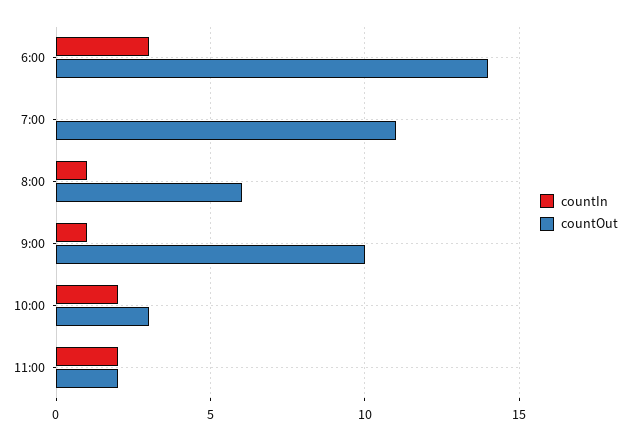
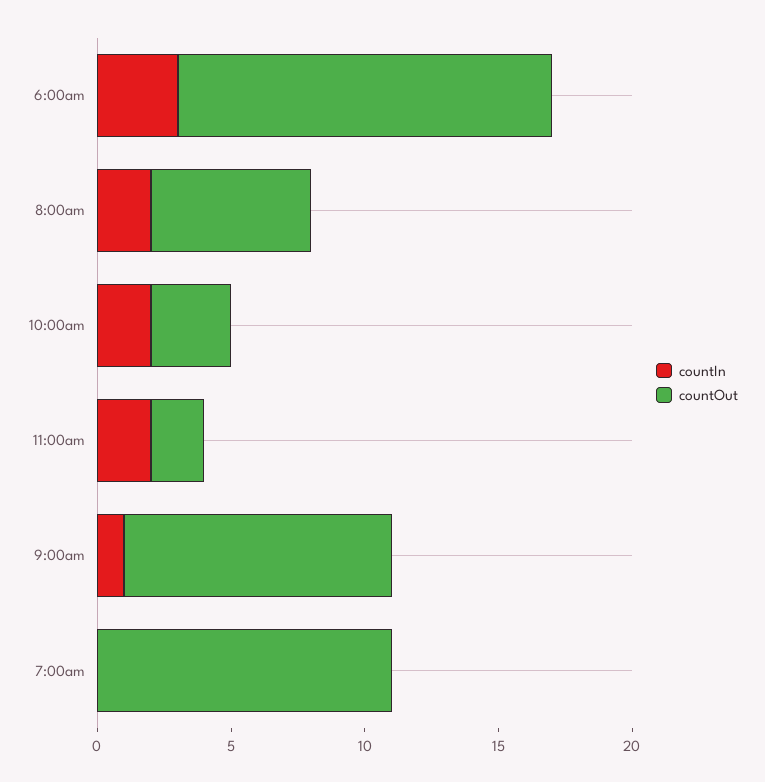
countIn, 8:00: 1 -> 2

